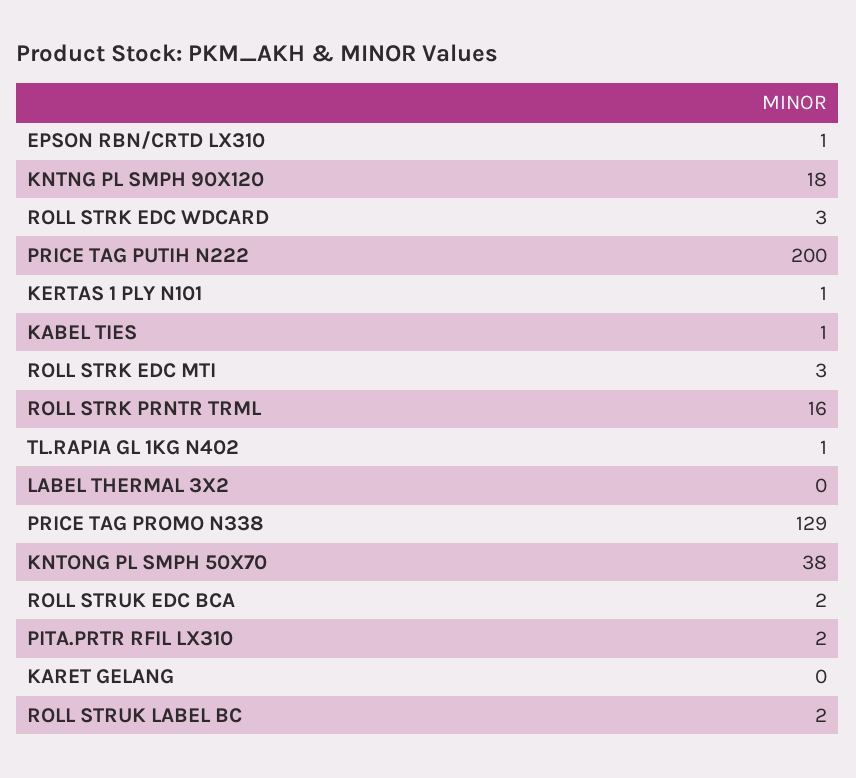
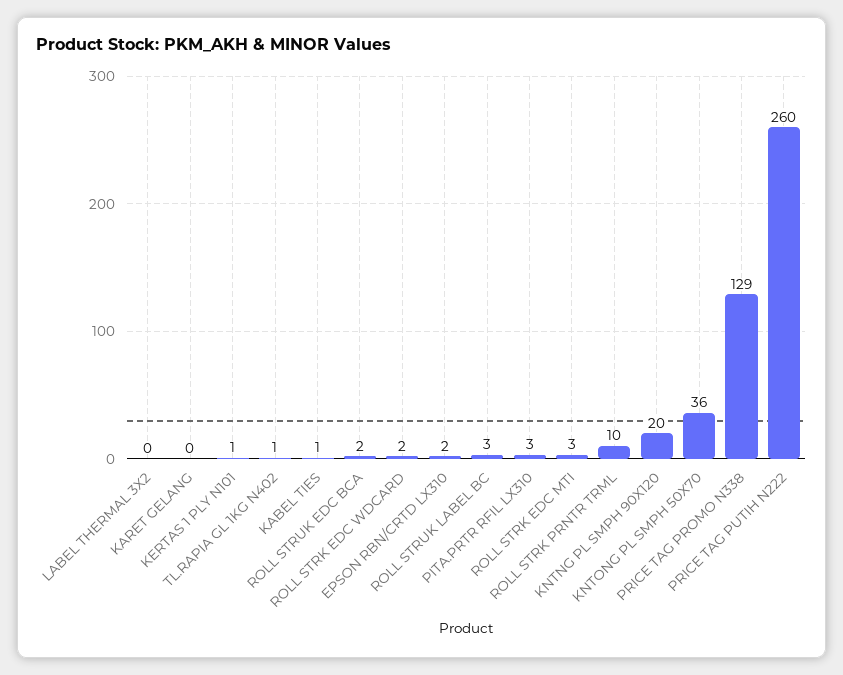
EPSON RBN/CRTD LX310: 1 -> 2
KNTNG PL SMPH 90X120: 18 -> 20
ROLL STRK EDC WDCARD: 3 -> 2
PRICE TAG PUTIH N222: 200 -> 260
ROLL STRK PRNTR TRML: 16 -> 10
KNTONG PL SMPH 50X70: 38 -> 36
PITA.PRTR RFIL LX310: 2 -> 3
ROLL STRUK LABEL BC: 2 -> 3

